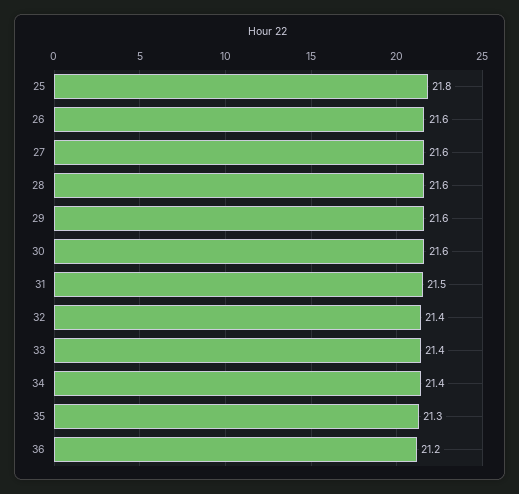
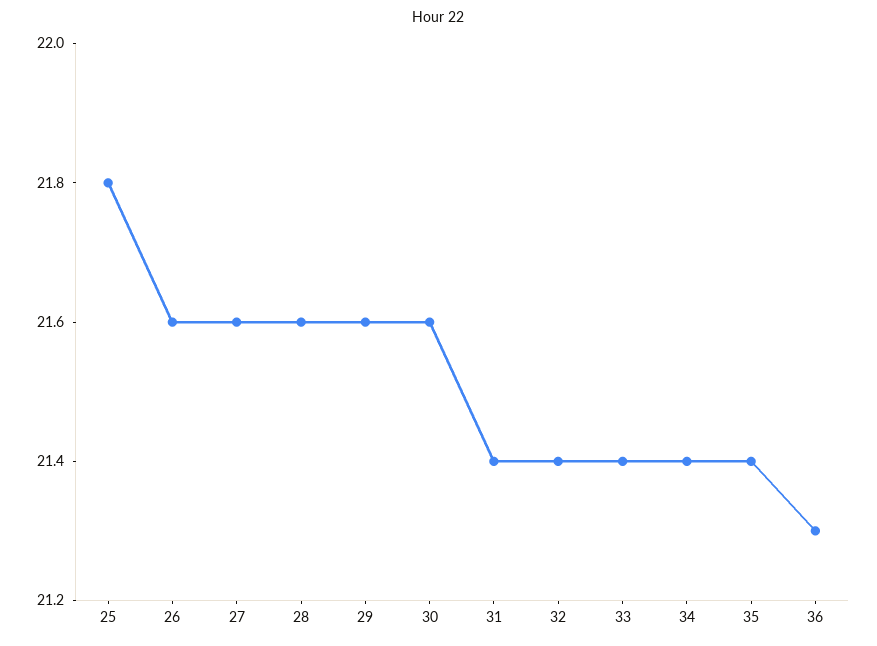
31: 21.5 -> 21.4
35: 21.3 -> 21.4
36: 21.2 -> 21.3

